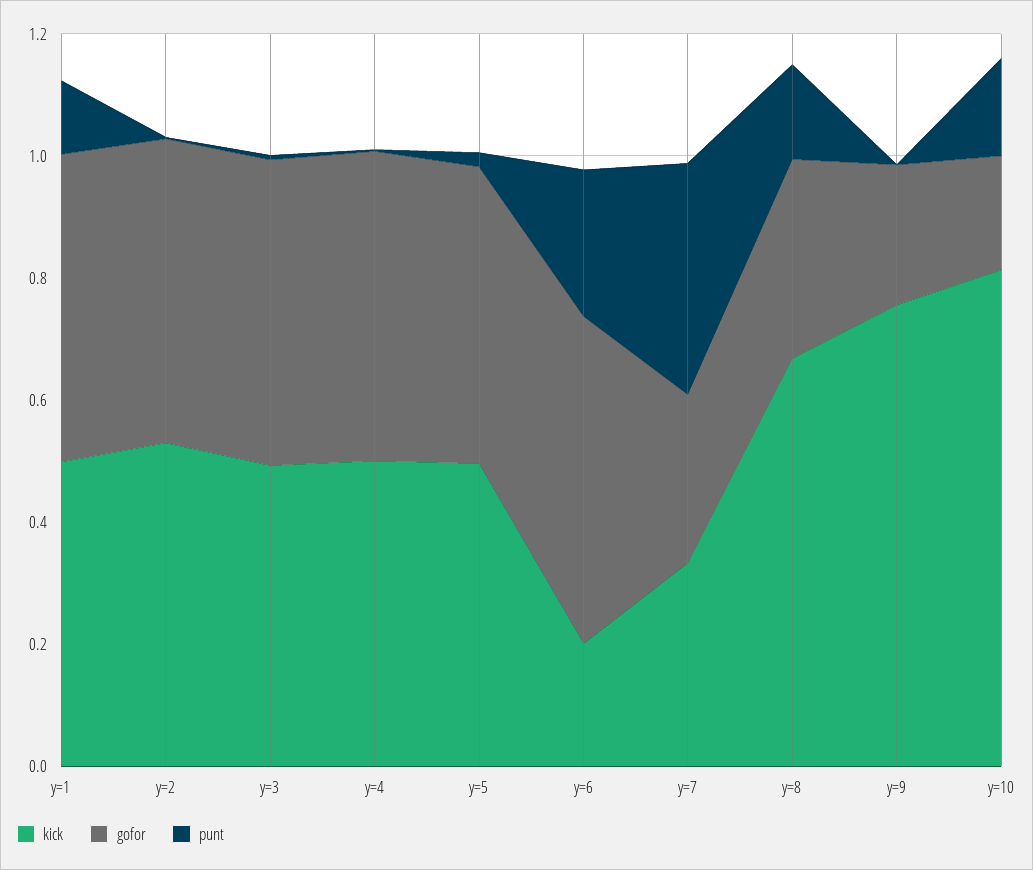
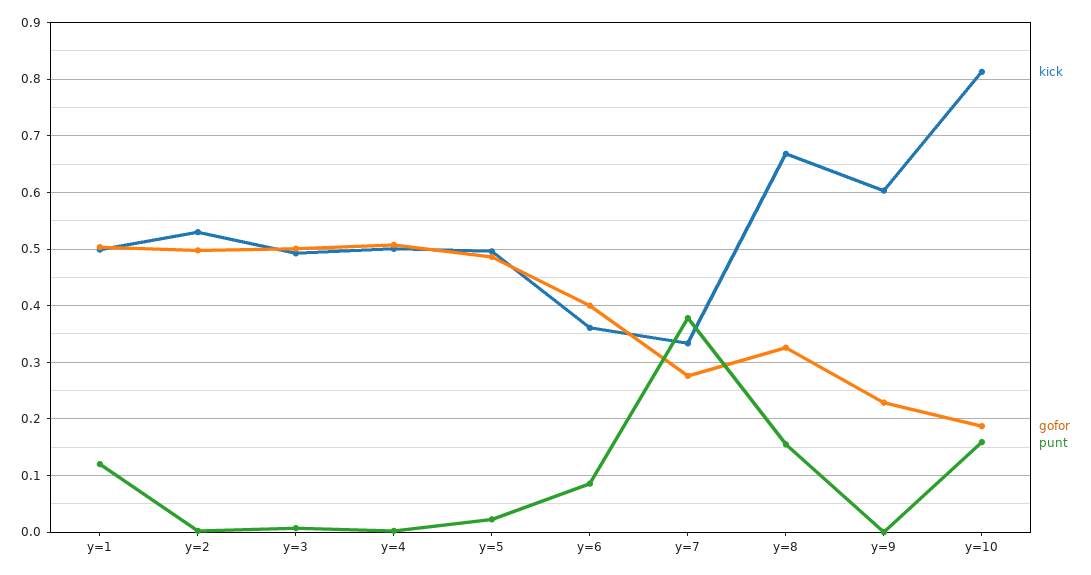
kick, y=6: 0.2 -> 0.36
gofor, y=6: 0.55 -> 0.4
punt, y=6: 0.25 -> 0.08
kick, y=9: 0.75 -> 0.6

